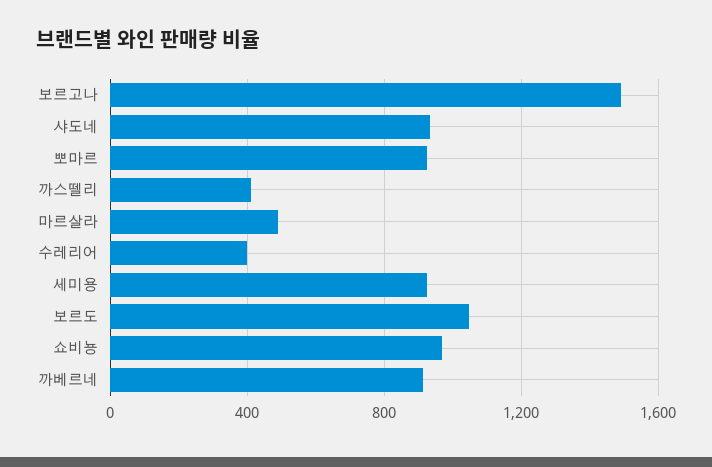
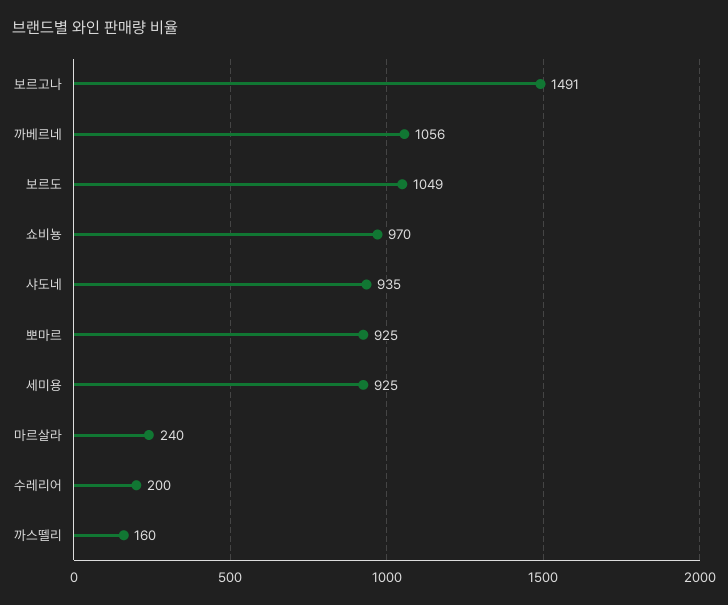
까스뗄리: 400 -> 160
마르살라: 500 -> 240
수레리어: 400 -> 200
까베르네: 900 -> 1056

